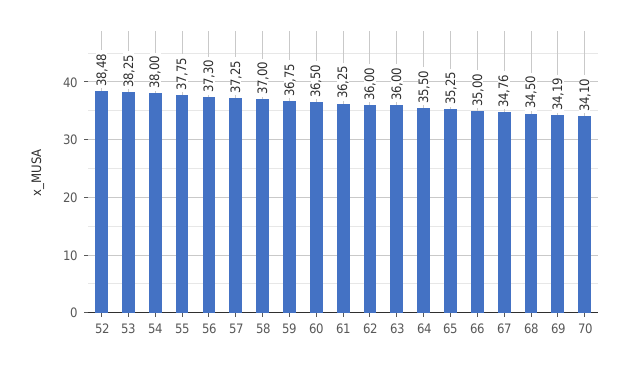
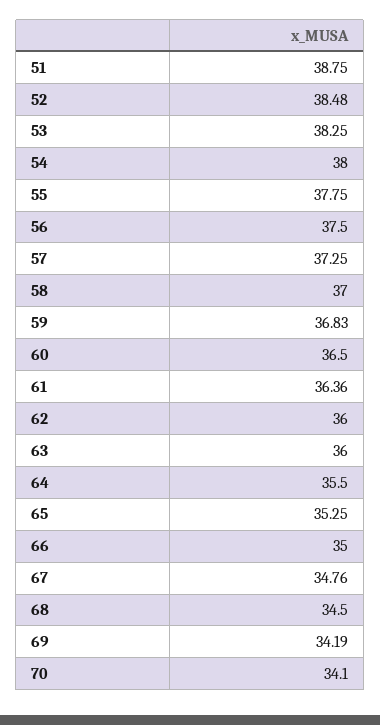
56: 37.3 -> 37.5
59: 36.75 -> 36.83
61: 36.25 -> 36.36
51: none -> 38.75

